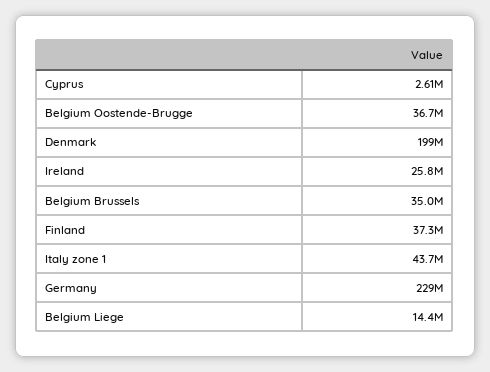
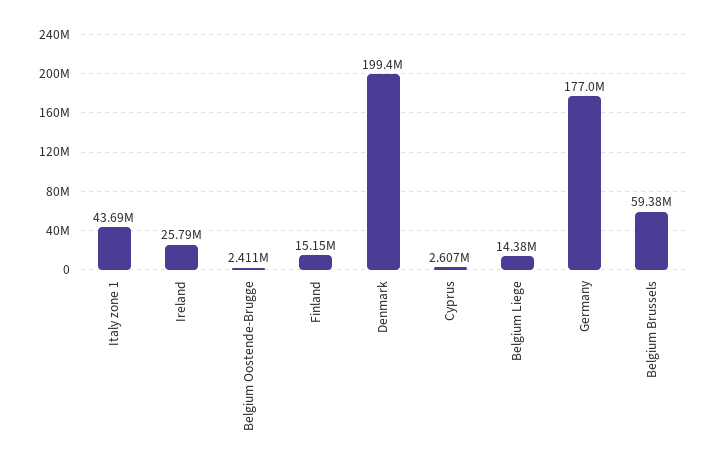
Belgium Oostende-Brugge: 36700000 -> 2411000
Belgium Brussels: 35000000 -> 59380000
Finland: 37300000 -> 15150000
Germany: 229000000 -> 177000000

